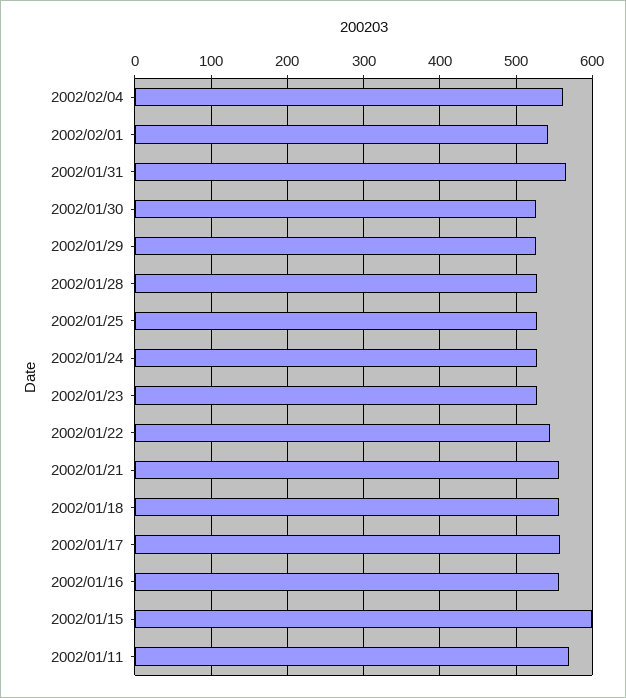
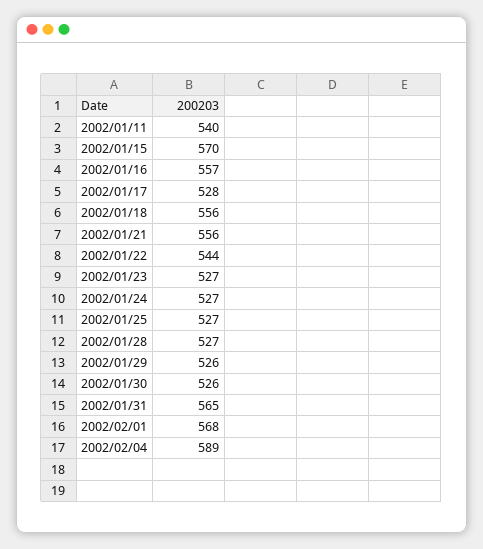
2002/02/04: 560 -> 589
2002/02/01: 540 -> 568
2002/01/17: 560 -> 528
2002/01/15: 600 -> 570
2002/01/11: 570 -> 540

